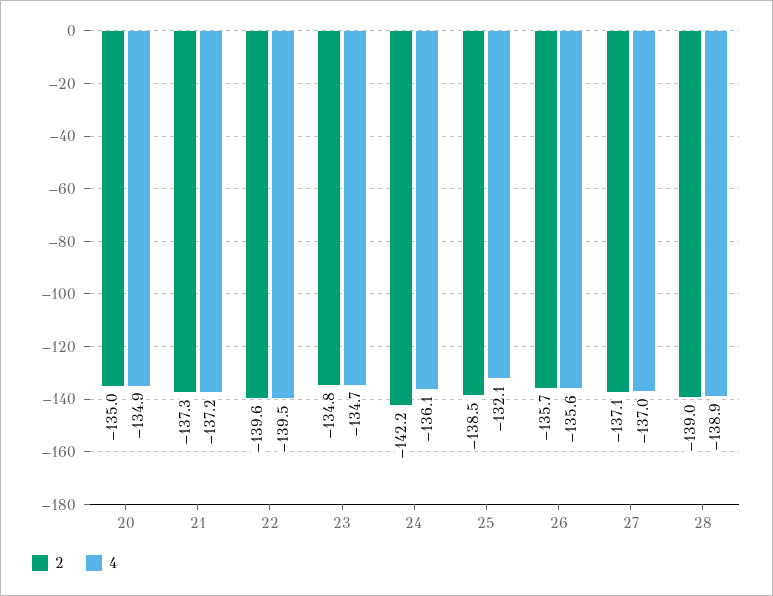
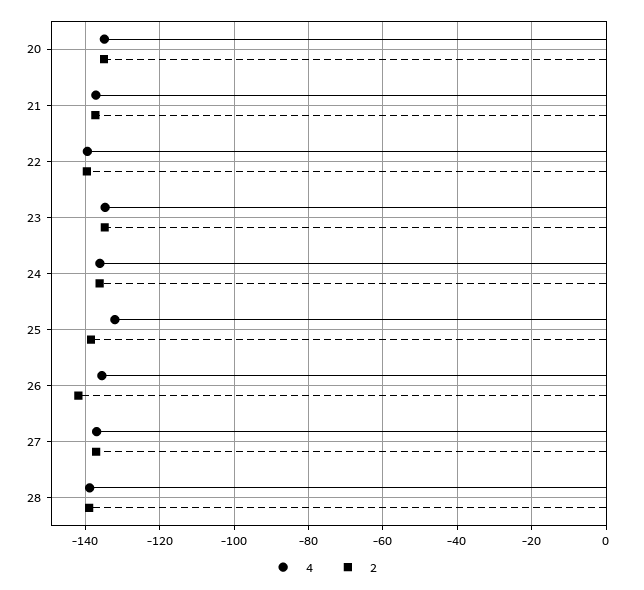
2, 24: -142.2 -> -136
2, 26: -135.7 -> -142

